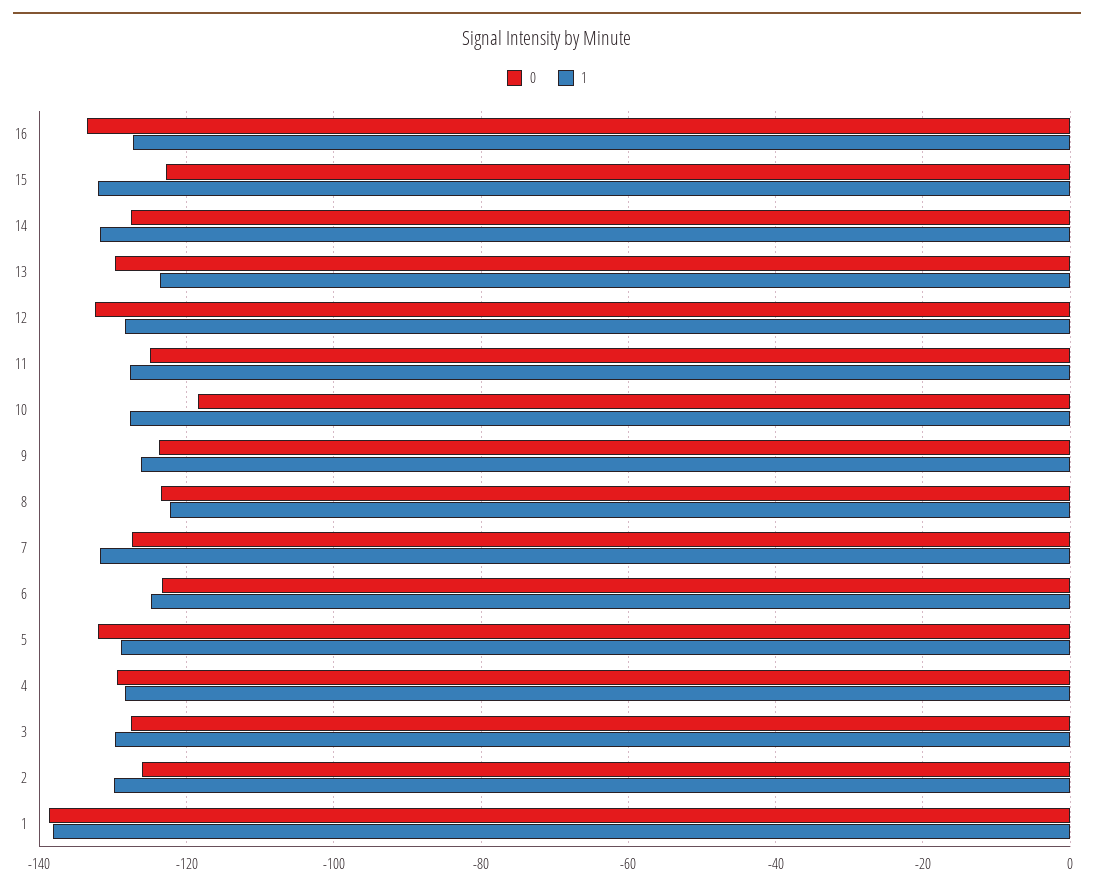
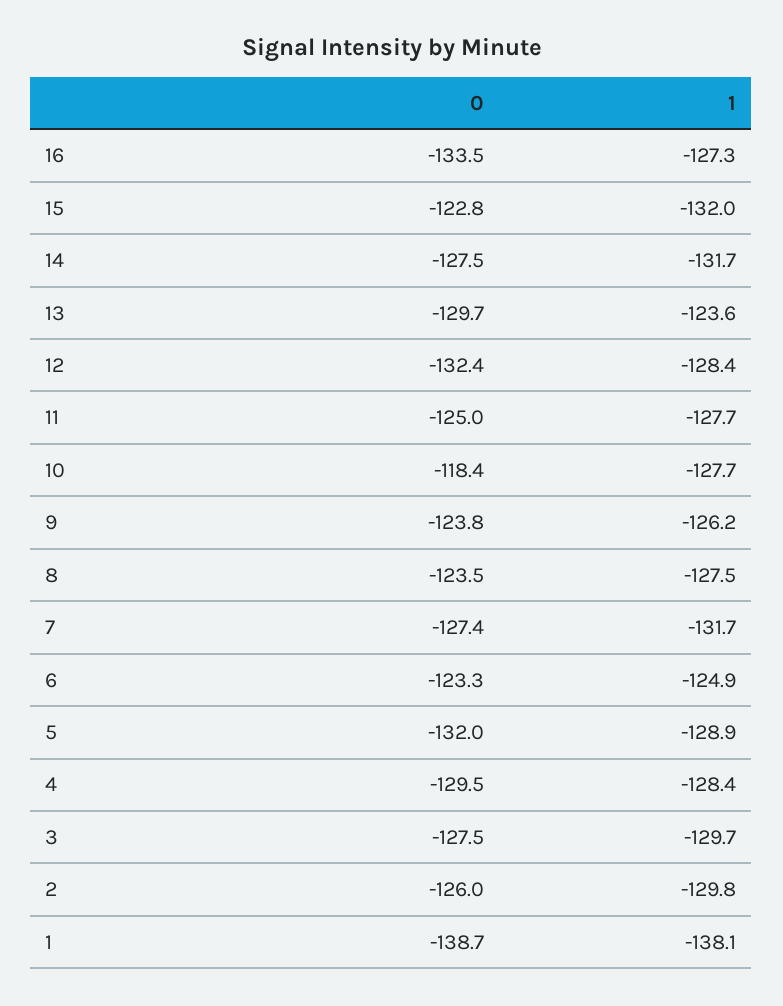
1, 8: -122 -> -127.5

